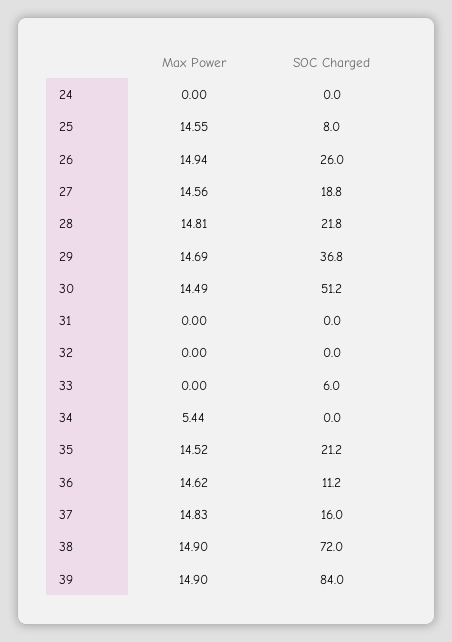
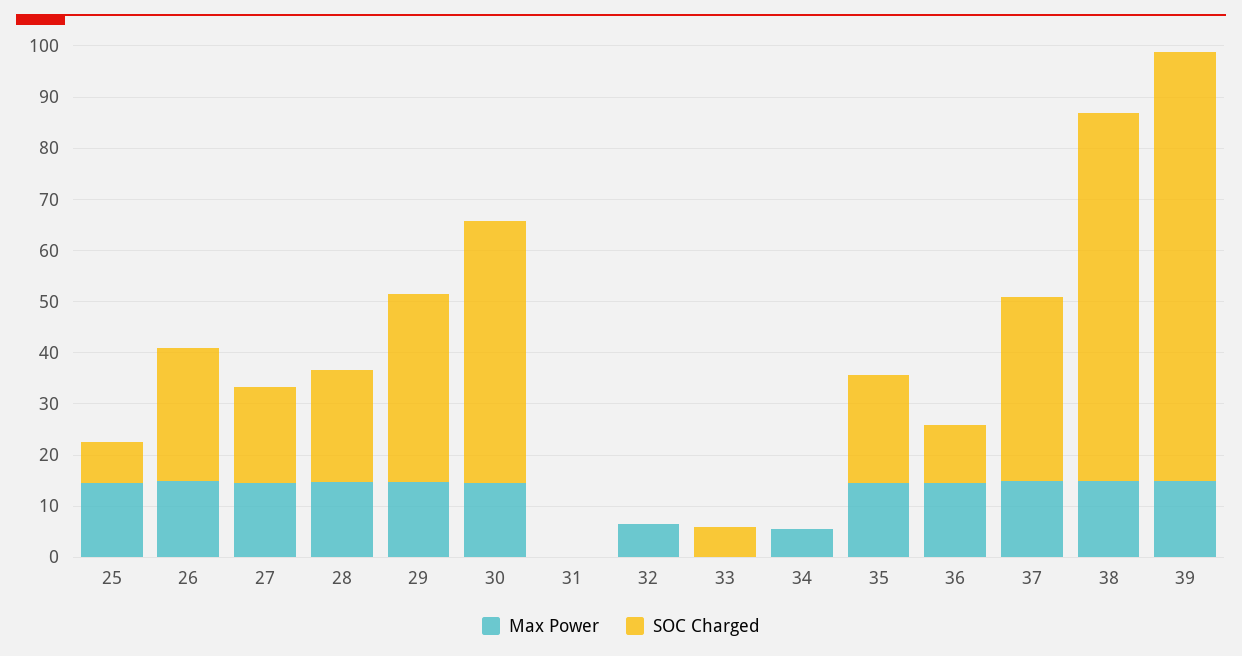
Max Power, 24: 0 -> none
SOC Charged, 24: 0 -> none
Max Power, 32: 0 -> 6
SOC Charged, 37: 16 -> 36

